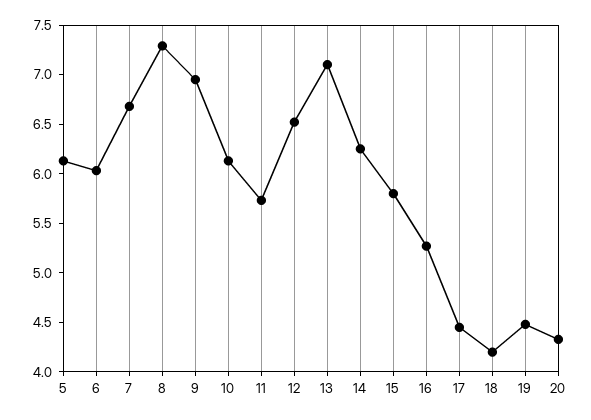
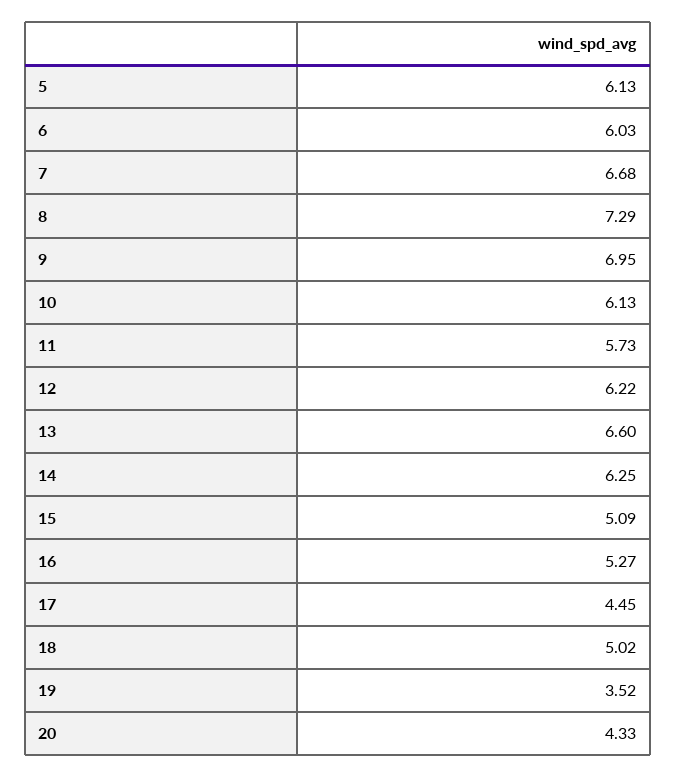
12: 6.5 -> 6.22
13: 7.1 -> 6.6
15: 5.8 -> 5.09
18: 4.2 -> 5.02
19: 4.5 -> 3.52

